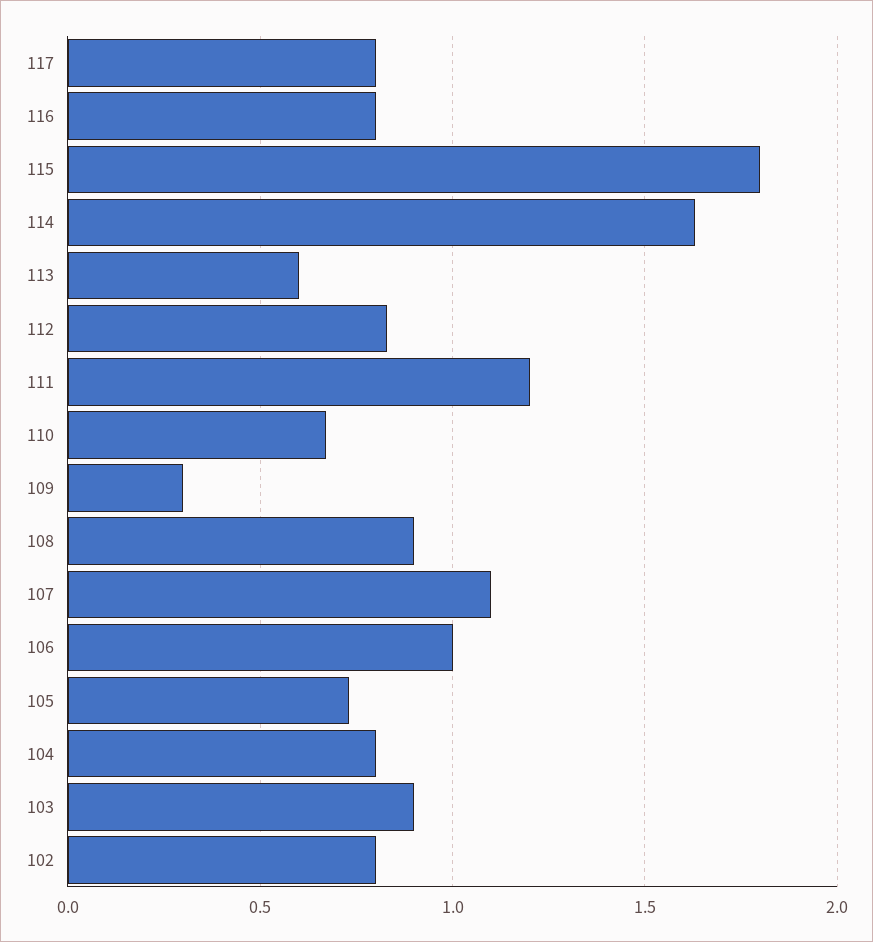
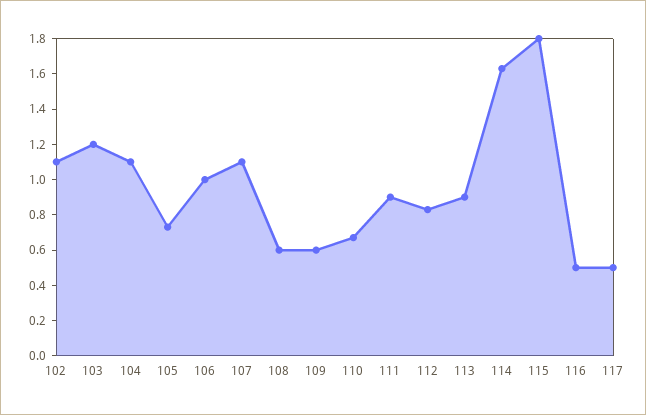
117: 0.8 -> 0.5
116: 0.8 -> 0.5
113: 0.6 -> 0.9
111: 1.2 -> 0.9
109: 0.3 -> 0.6
108: 0.9 -> 0.6
104: 0.8 -> 1.1
103: 0.9 -> 1.2
102: 0.8 -> 1.1

